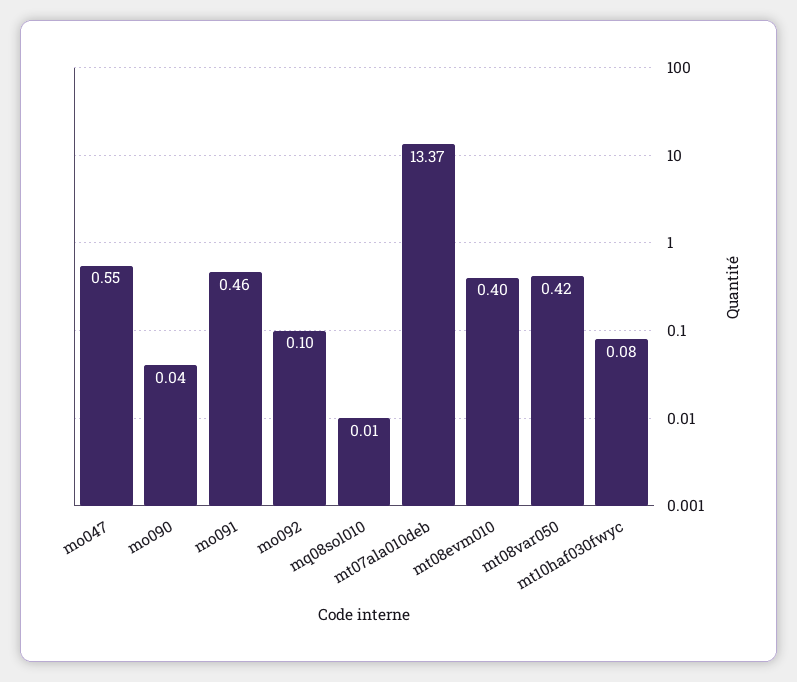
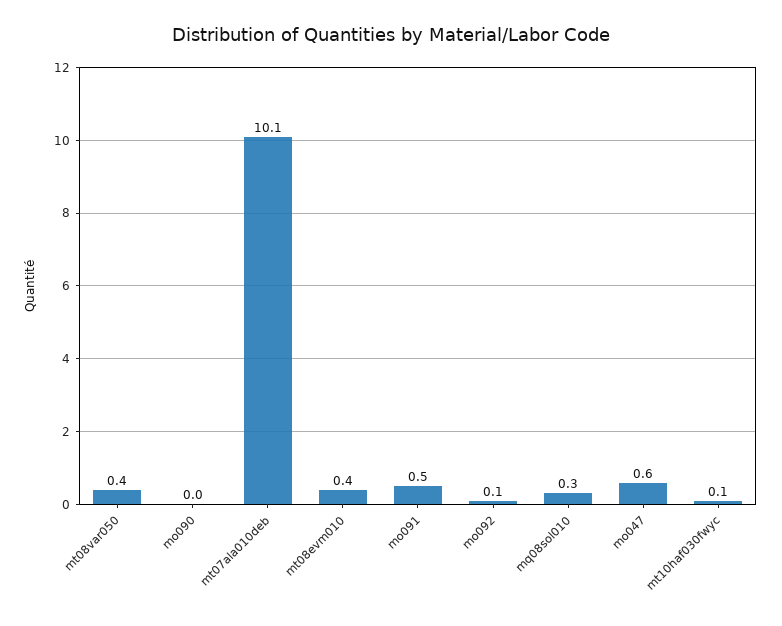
mq08sol010: 0.01 -> 0.3
mt07ala010deb: 13.37 -> 10.1

